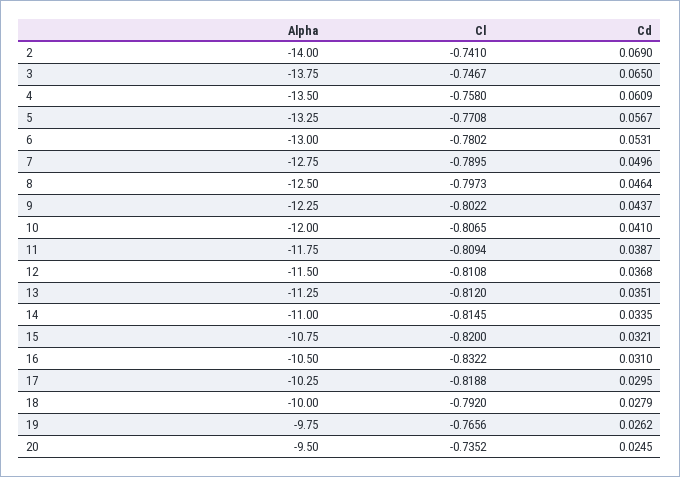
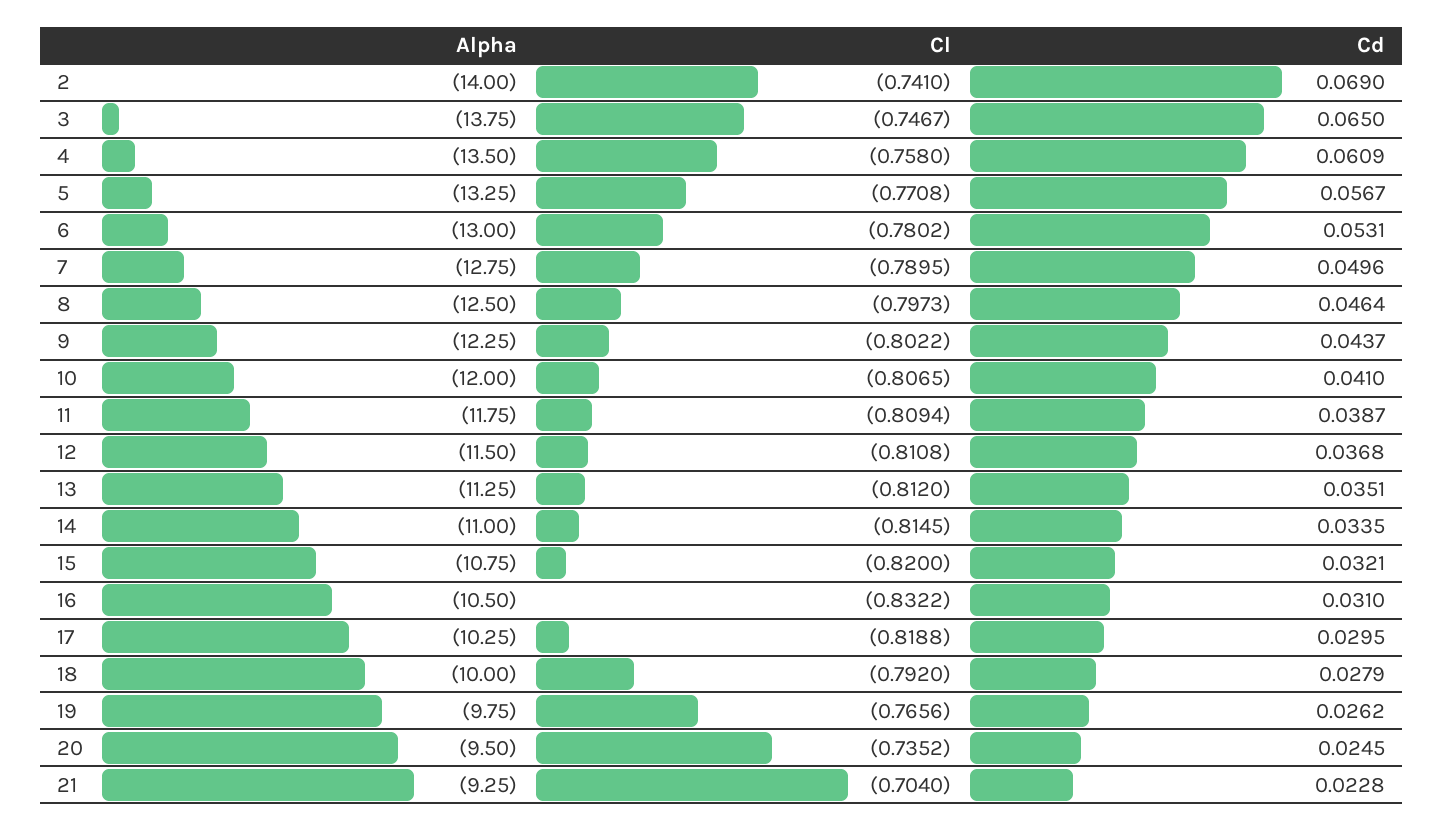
Alpha, 21: none -> -9.25
Cl, 21: none -> -0.704
Cd, 21: none -> 0.0228

